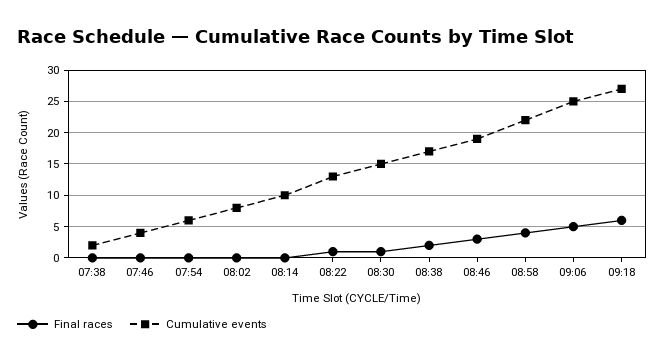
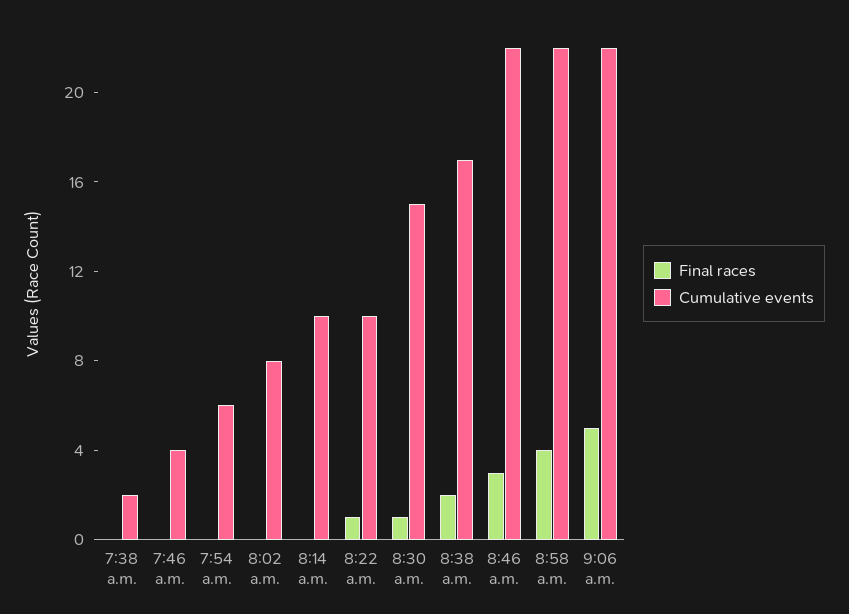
Cumulative events, 08:22: 13 -> 10
Cumulative events, 08:46: 19 -> 22
Cumulative events, 09:06: 25 -> 22
Final races, 09:18: 6 -> none
Cumulative events, 09:18: 27 -> none

